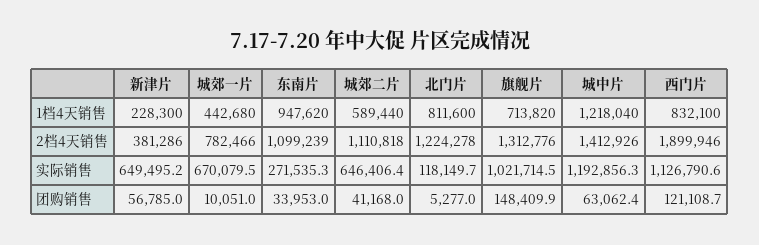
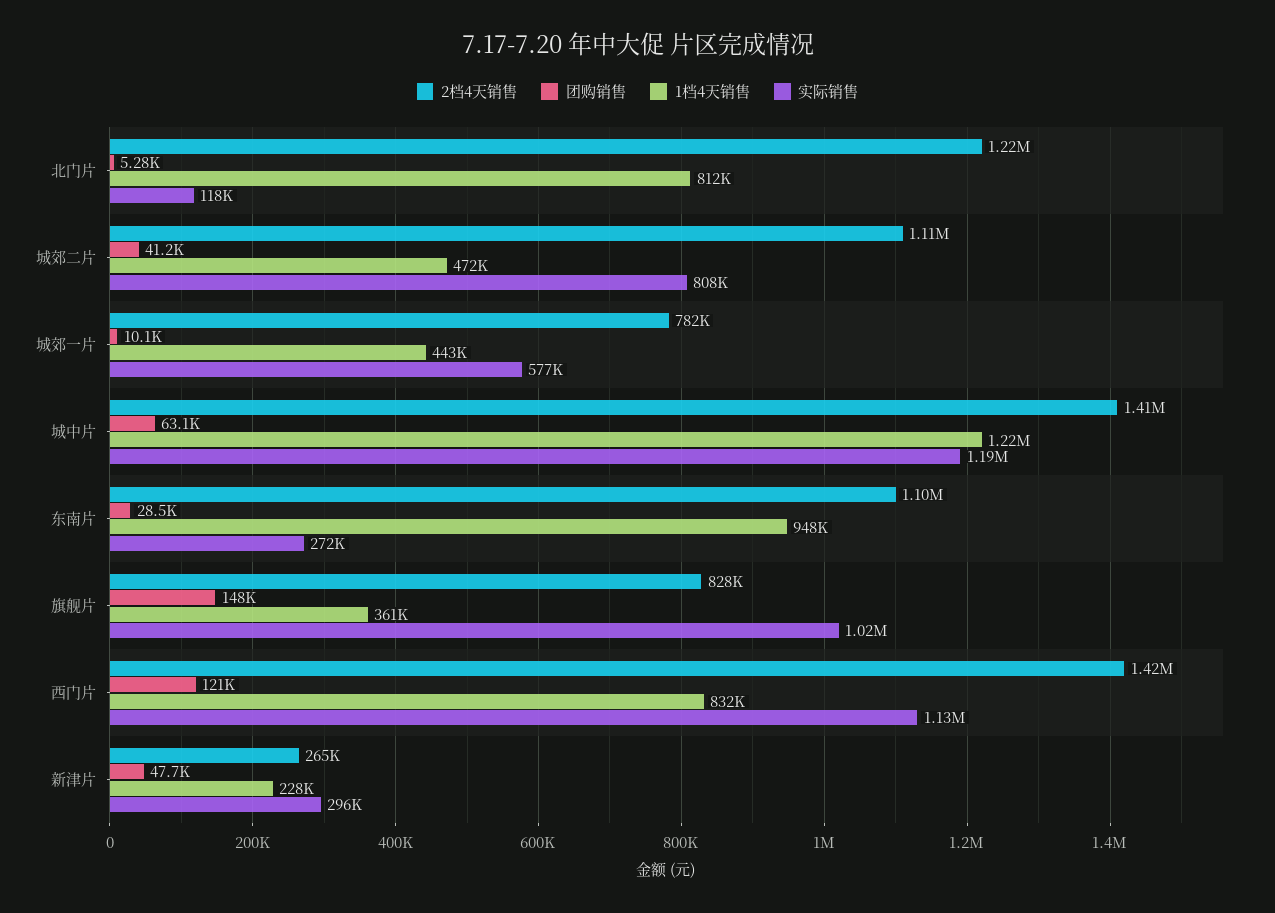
1档4天销售, 城郊二片: 589440 -> 472000
1档4天销售, 旗舰片: 713820 -> 361000
2档4天销售, 新津片: 381286 -> 265000
2档4天销售, 旗舰片: 1312776 -> 828000
2档4天销售, 西门片: 1899946 -> 1420000
实际销售, 新津片: 649495.2 -> 296000
实际销售, 城郊一片: 670079.5 -> 577000
实际销售, 城郊二片: 646406.4 -> 808000
团购销售, 新津片: 56785 -> 47700
团购销售, 东南片: 33953 -> 28500

